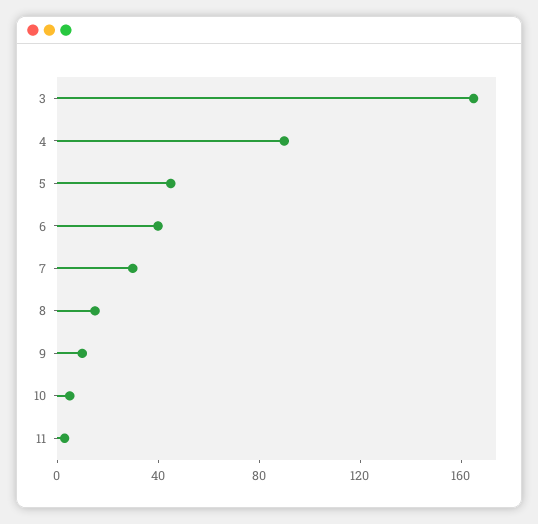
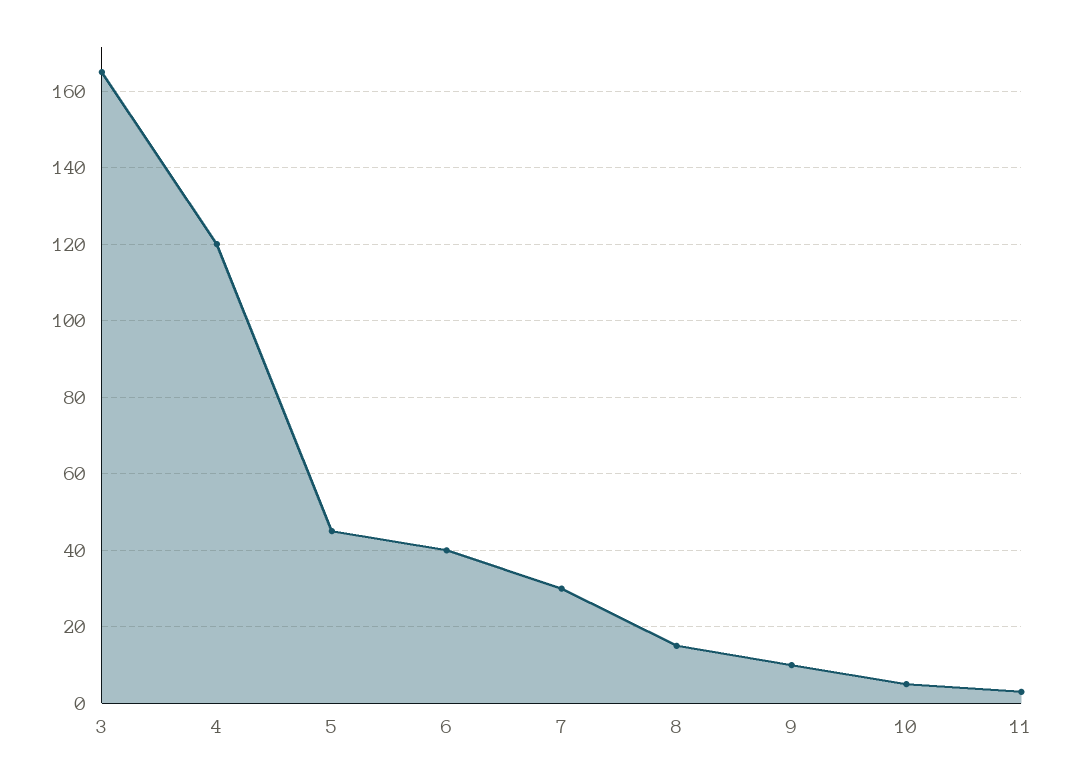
4: 90 -> 120

